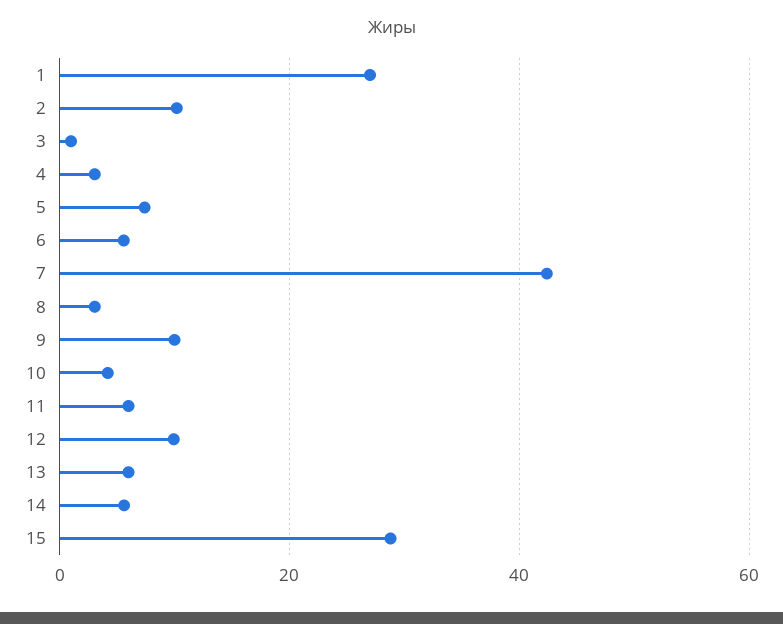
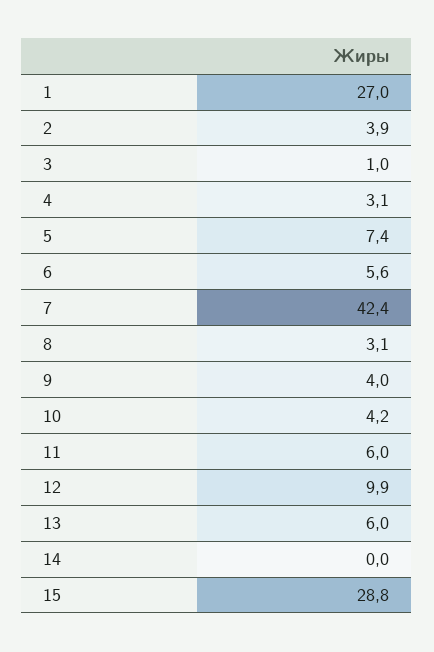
2: 10 -> 3.9
9: 10 -> 4
14: 6 -> 0

